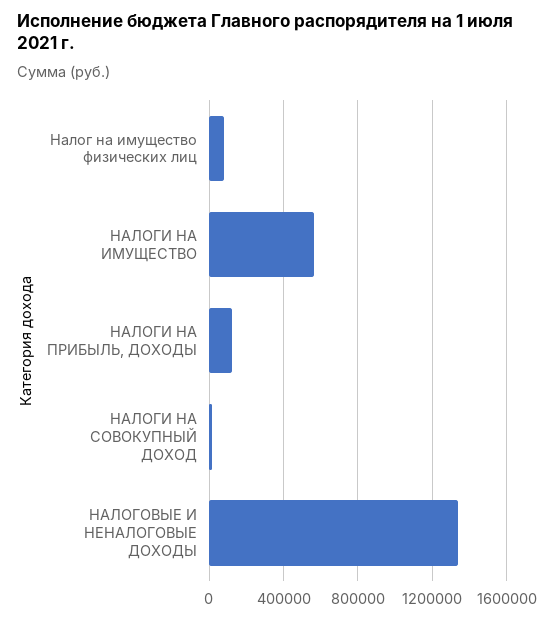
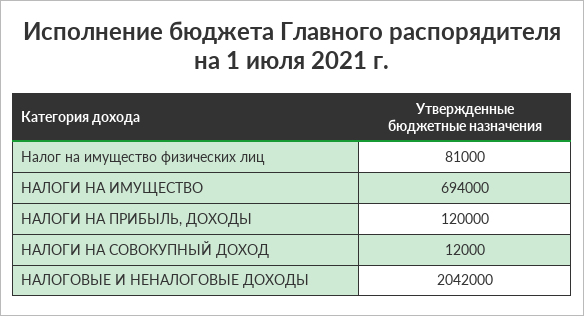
НАЛОГИ НА ИМУЩЕСТВО: 550000 -> 694000
НАЛОГОВЫЕ И НЕНАЛОГОВЫЕ ДОХОДЫ: 1350000 -> 2042000

